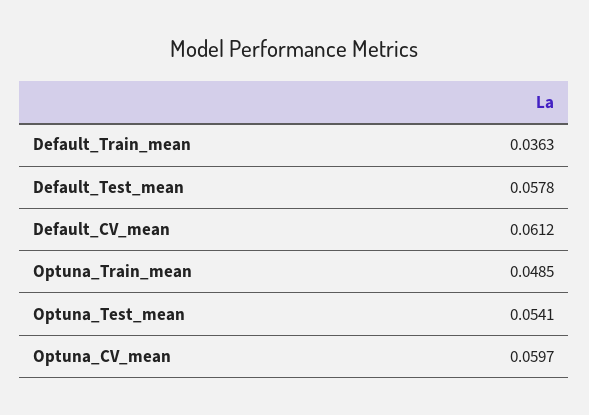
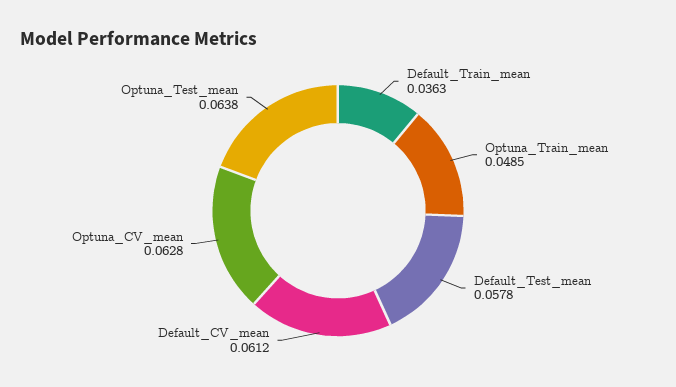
Optuna_Test_mean: 0.0541 -> 0.0638
Optuna_CV_mean: 0.0597 -> 0.0628

